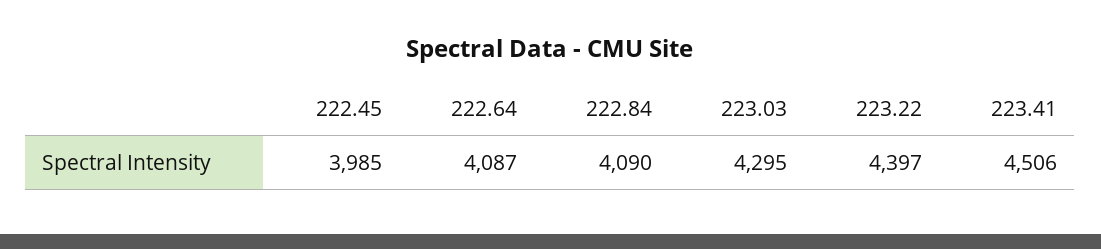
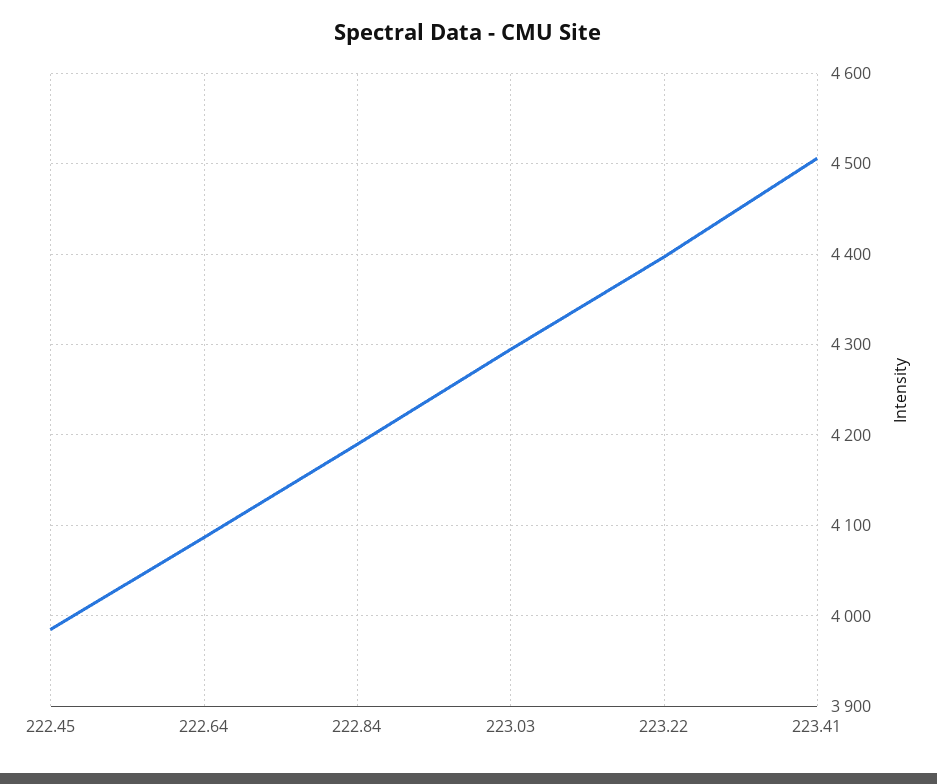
222.84: 4090 -> 4190

